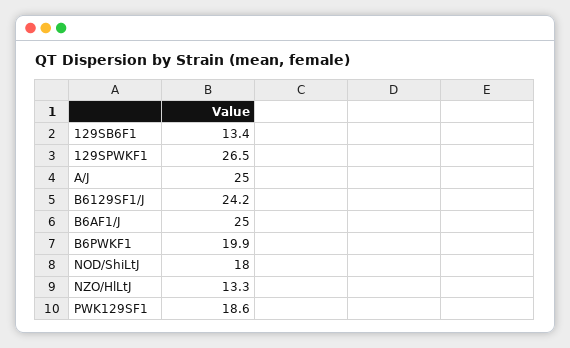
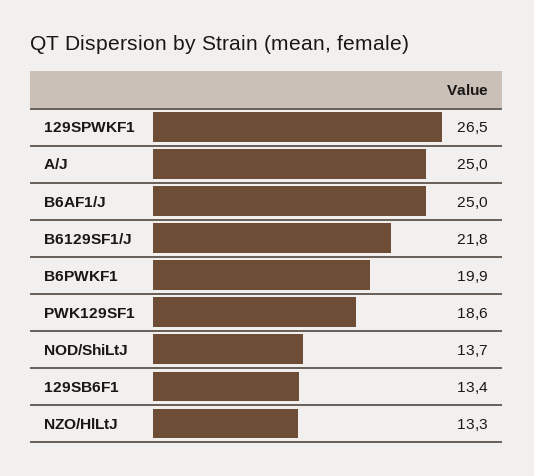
B6129SF1/J: 24.2 -> 21.8
NOD/ShiLtJ: 18 -> 13.7

